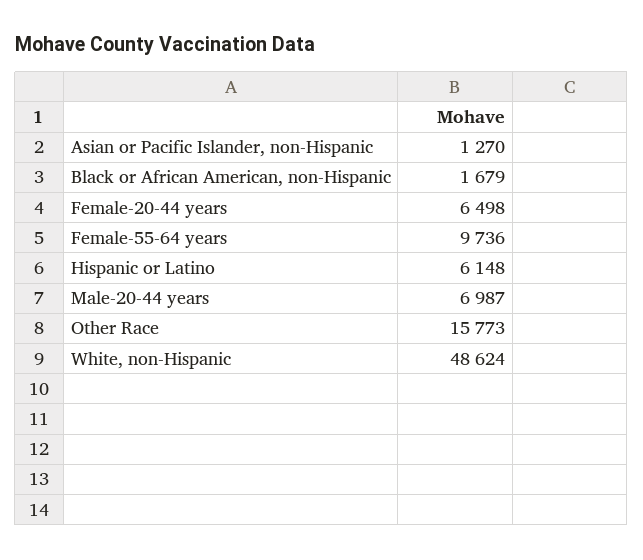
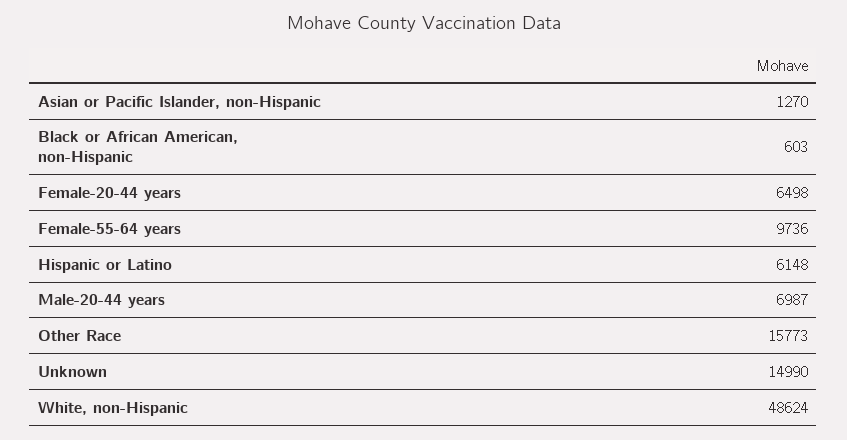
Black or African American, non-Hispanic: 1679 -> 603
Unknown: none -> 14990

